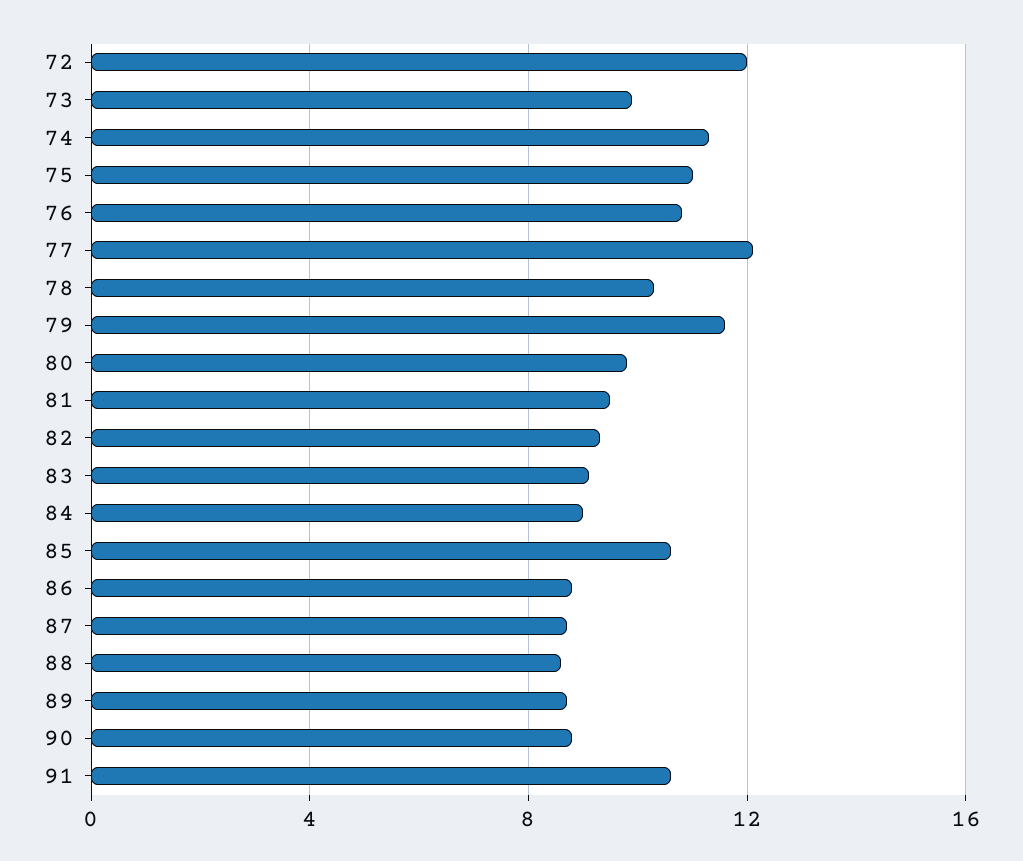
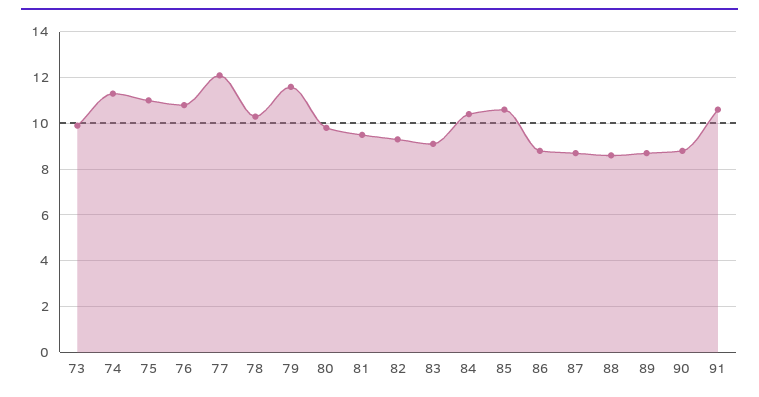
72: 12 -> none
84: 9 -> 10.5

